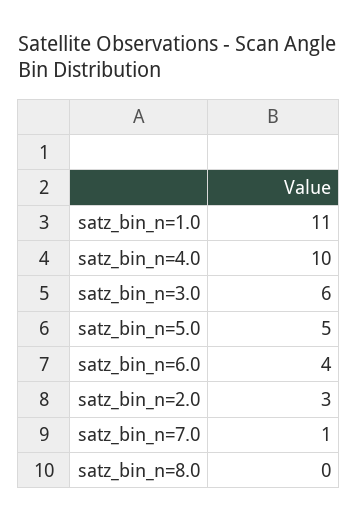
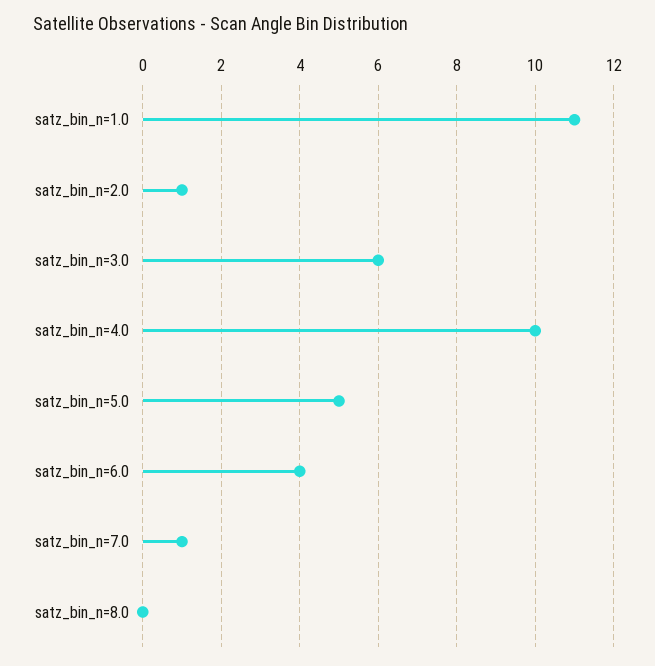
satz_bin_n=2.0: 3 -> 1

